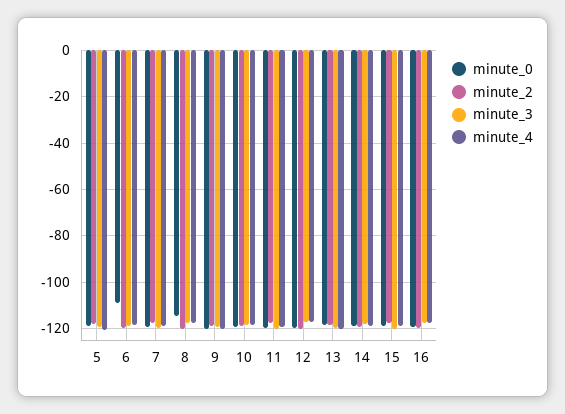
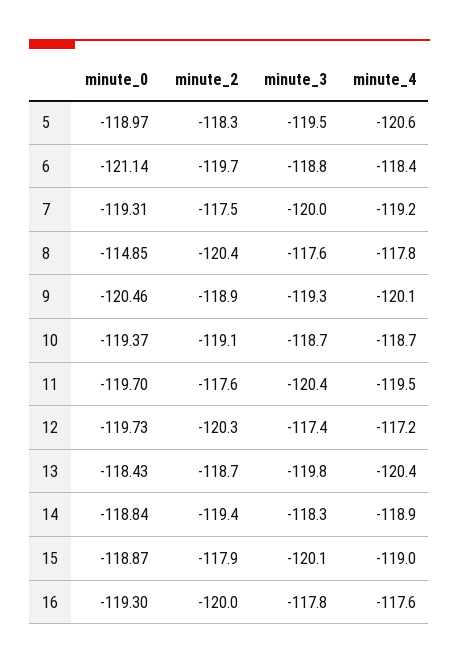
minute_0, 6: -110 -> -121.14

